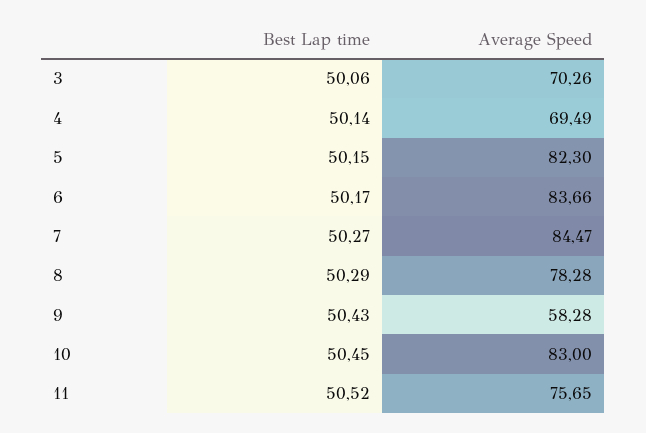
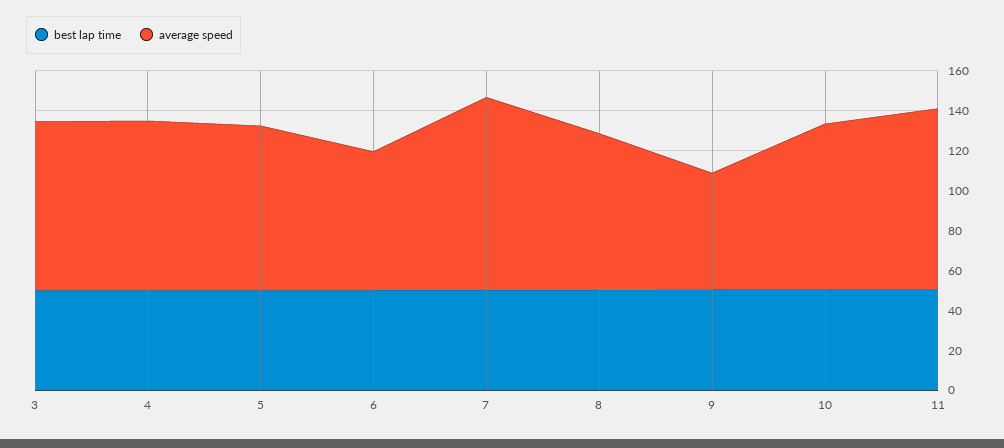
Average Speed, 3: 70.26 -> 85
Average Speed, 4: 69.49 -> 85
Average Speed, 6: 83.66 -> 70
Average Speed, 7: 84.47 -> 95
Average Speed, 11: 75.65 -> 90

